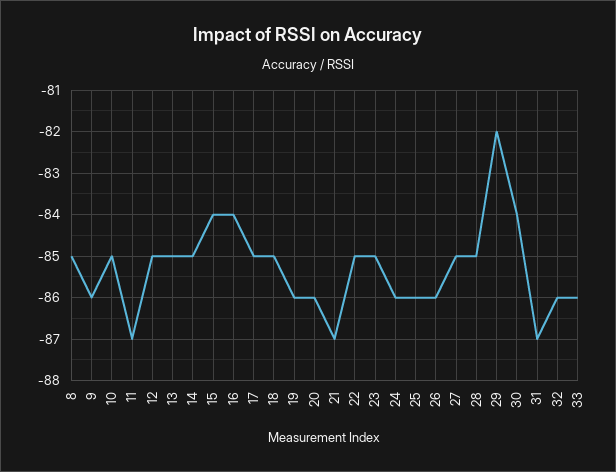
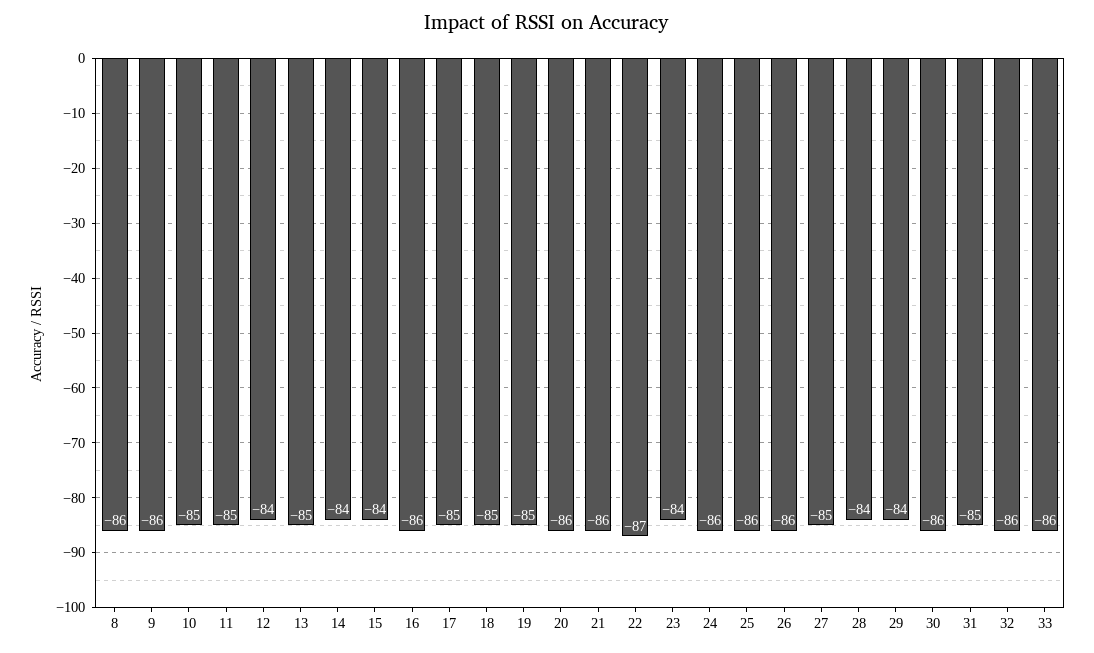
8: -85 -> -86
11: -87 -> -85
12: -85 -> -84
14: -85 -> -84
16: -84 -> -86
19: -86 -> -85
21: -87 -> -86
22: -85 -> -87
23: -85 -> -84
28: -85 -> -84
29: -82 -> -84
30: -84 -> -86
31: -87 -> -85

